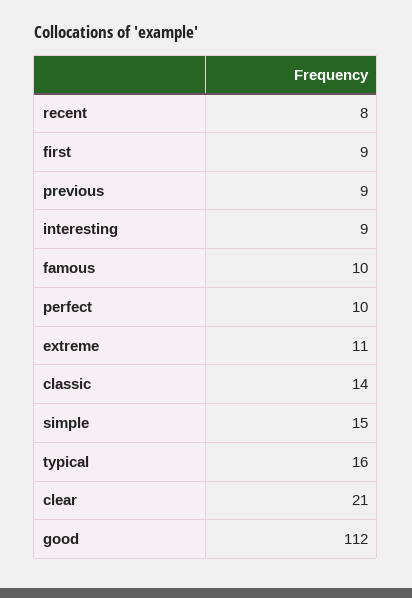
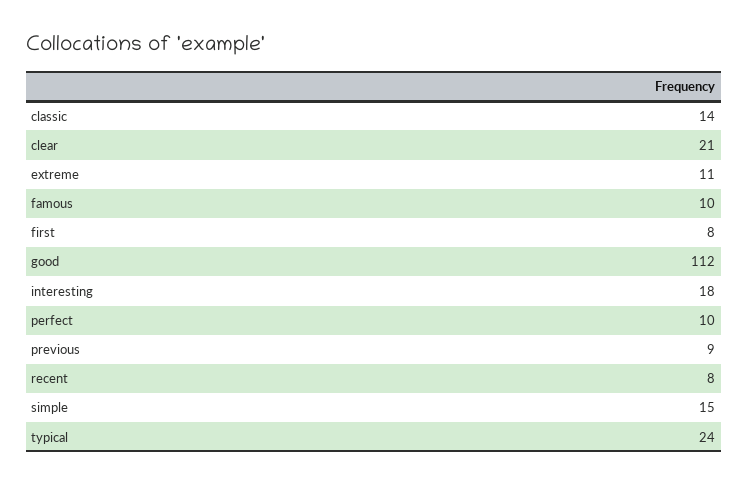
first: 9 -> 8
interesting: 9 -> 18
typical: 16 -> 24

